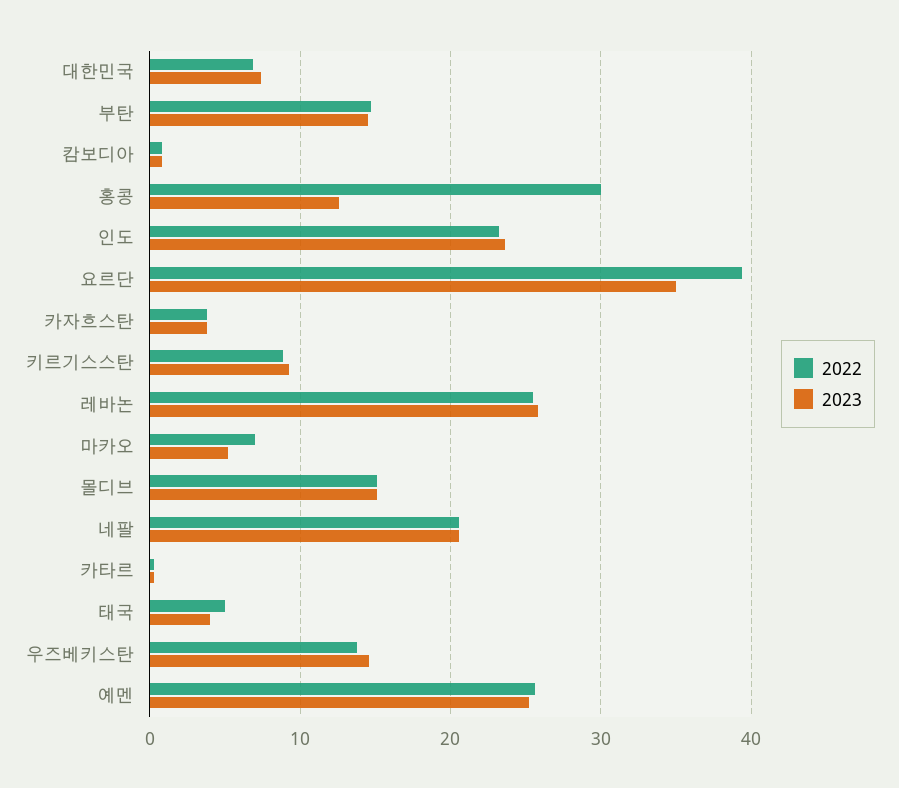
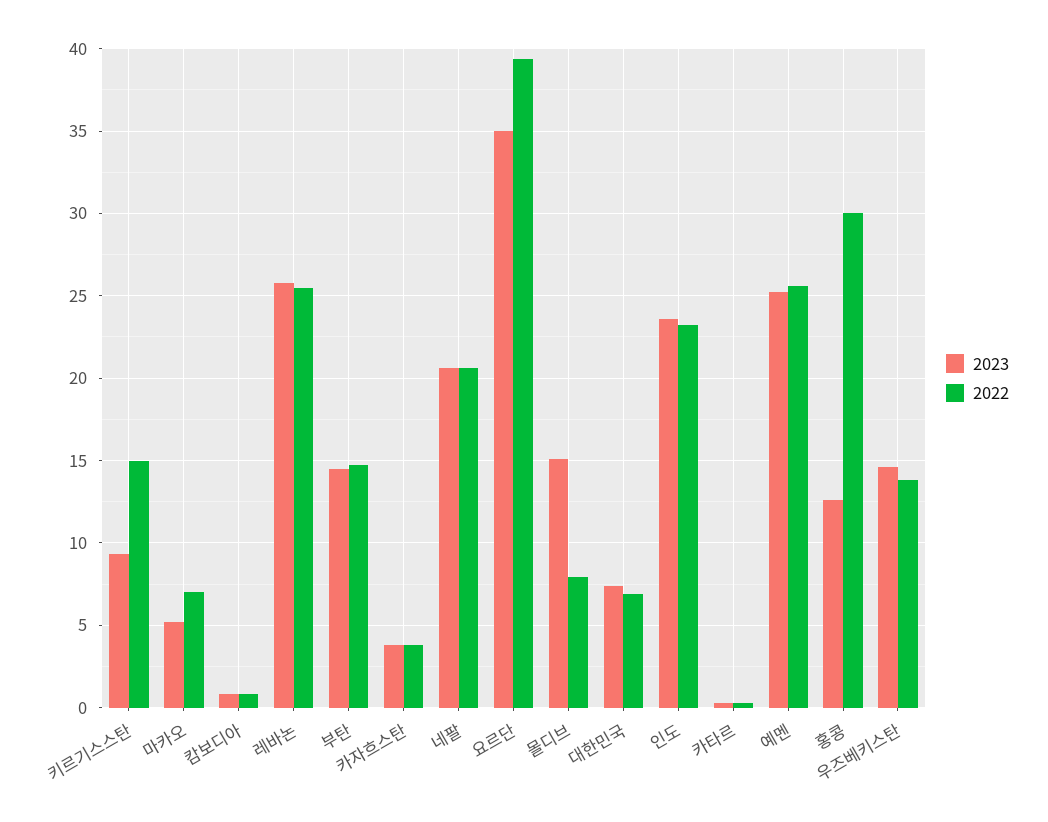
2022, 키르기스스탄: 9 -> 15
2022, 몰디브: 15 -> 8
2022, 태국: 5 -> none
2023, 태국: 4 -> none

